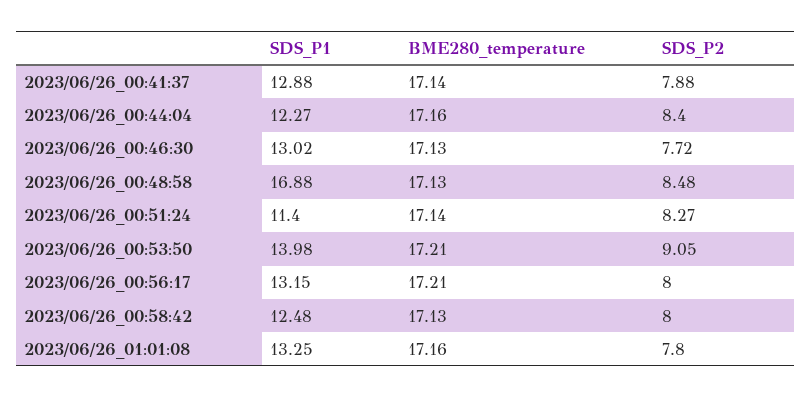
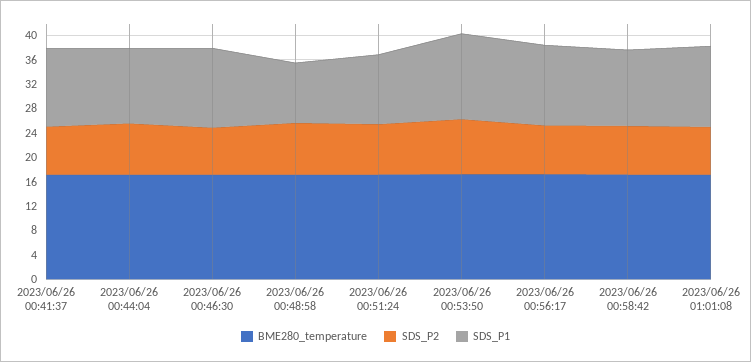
SDS_P1, 2023/06/26_00:48:58: 16.88 -> 10

